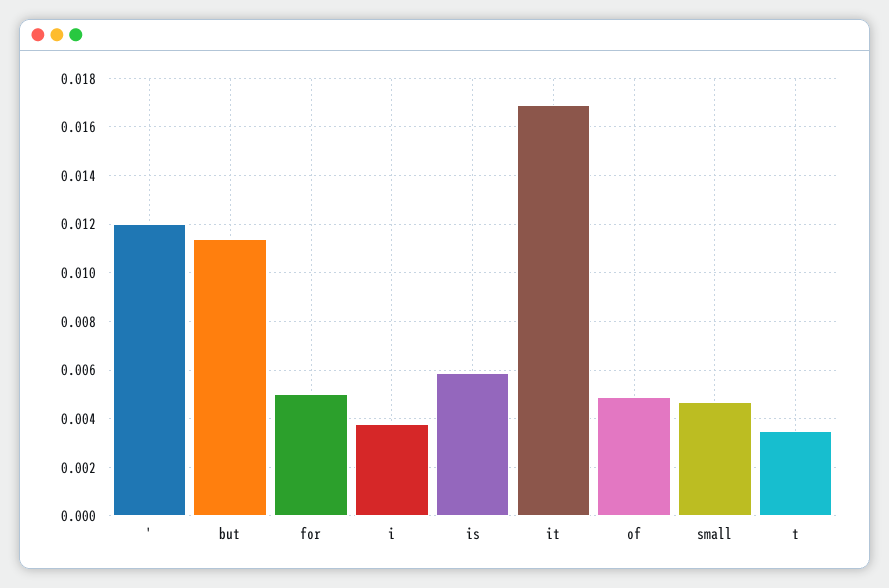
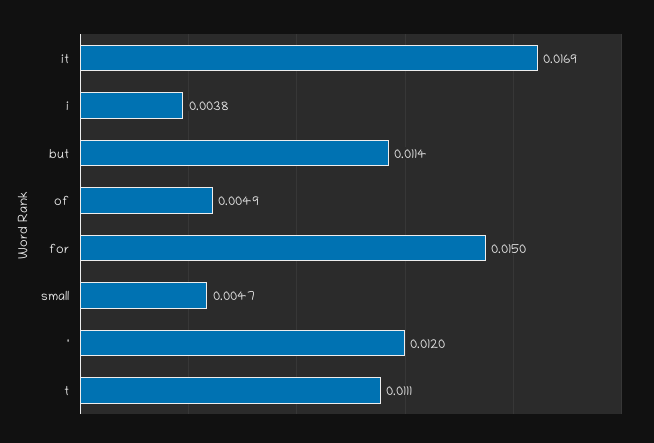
for: 0.005 -> 0.015
is: 0.006 -> none
t: 0.0035 -> 0.0111

